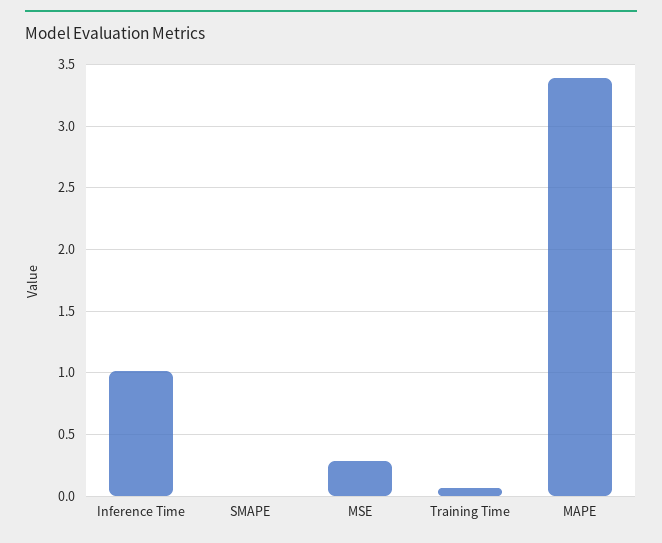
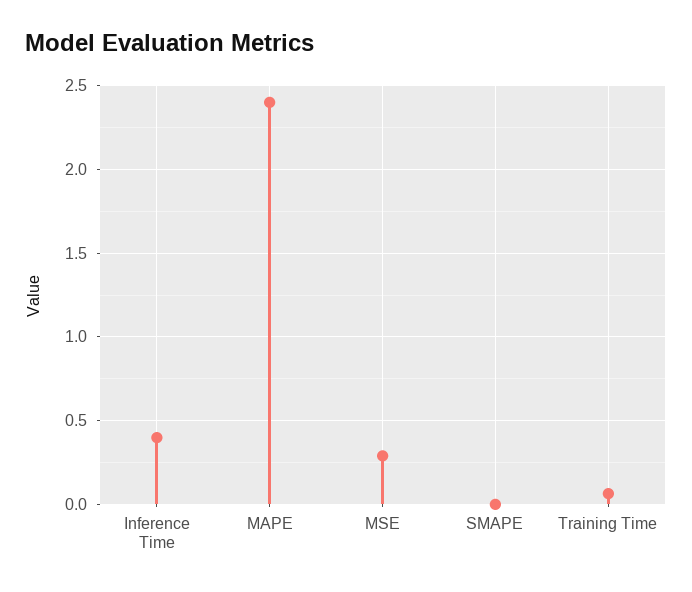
Inference Time: 1 -> 0.4
MAPE: 3.4 -> 2.4

